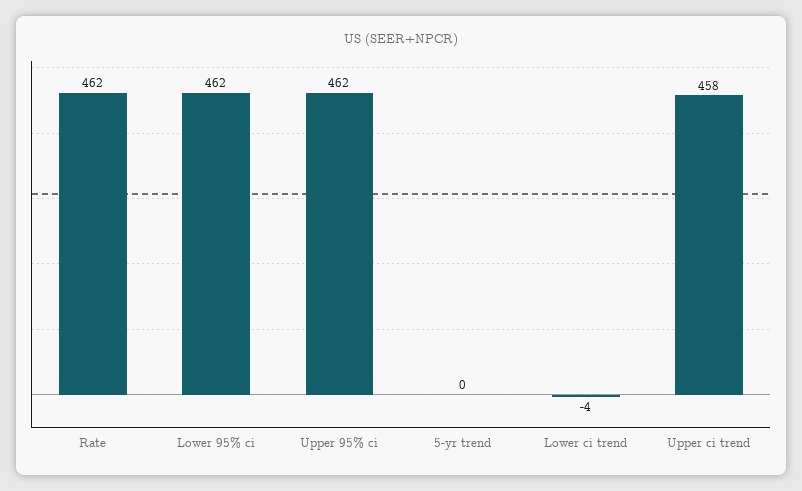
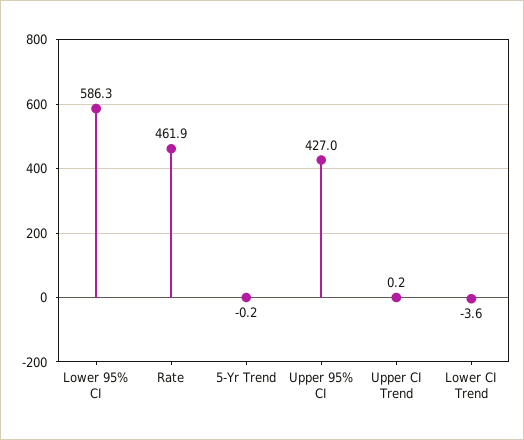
Lower 95% ci: 462 -> 586.3
Upper 95% ci: 462 -> 427
Upper ci trend: 458 -> 0.2

